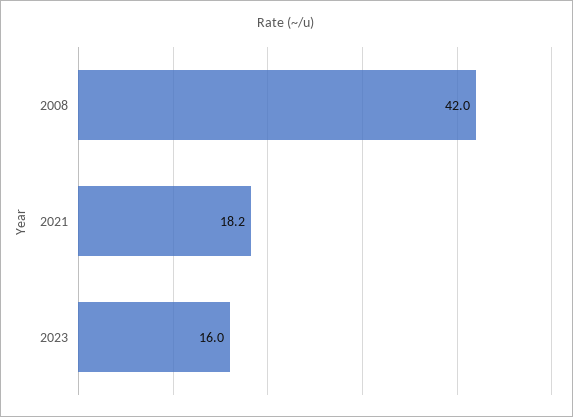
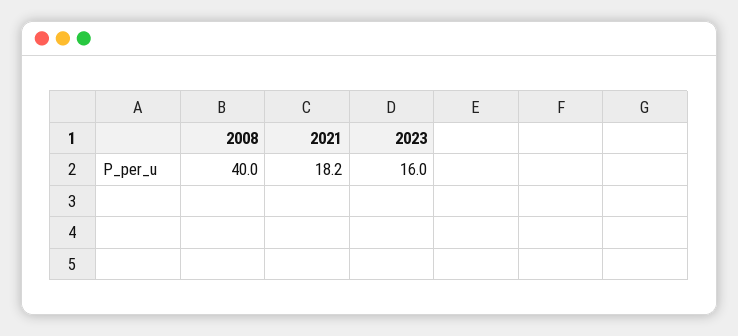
2008: 42 -> 40

